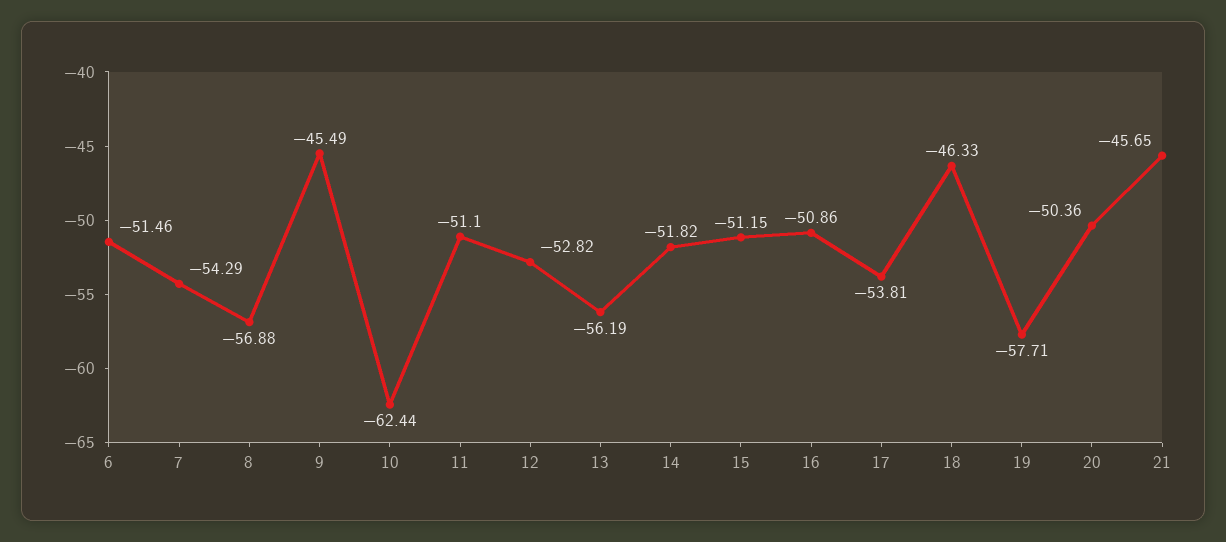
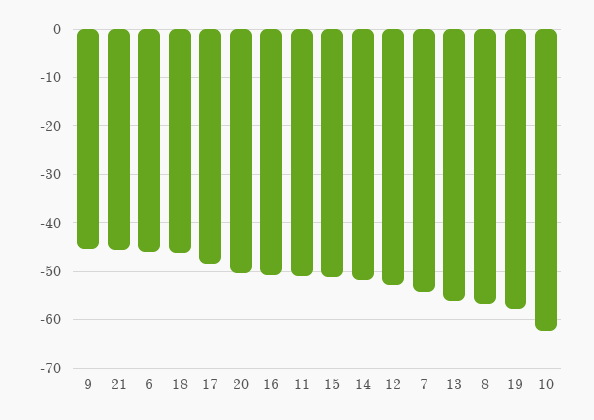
6: -51.46 -> -46
17: -53.81 -> -48

